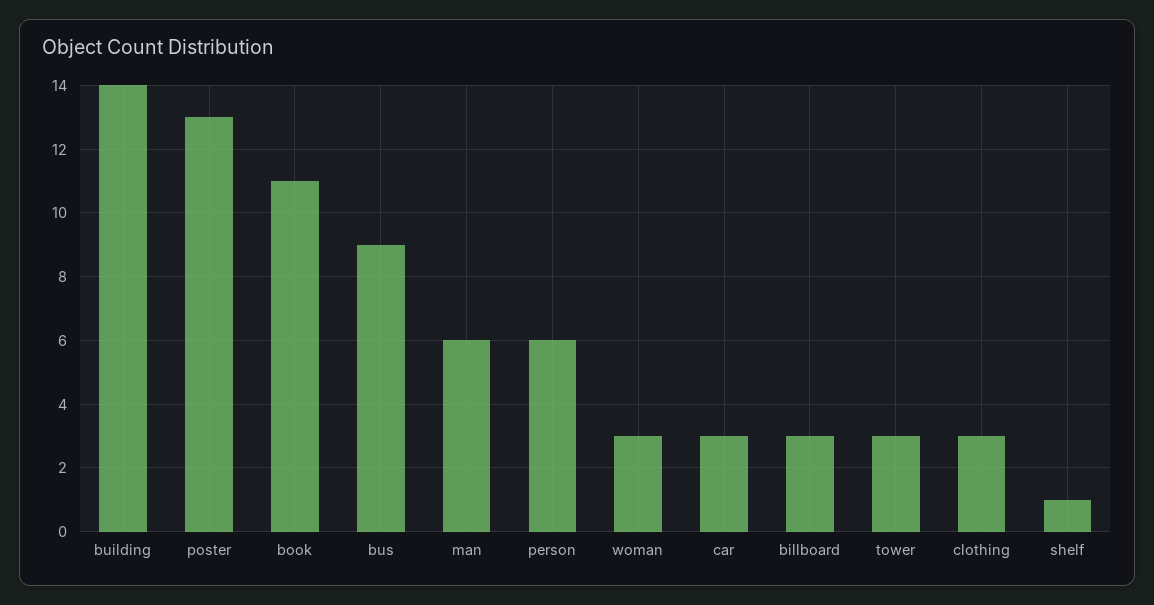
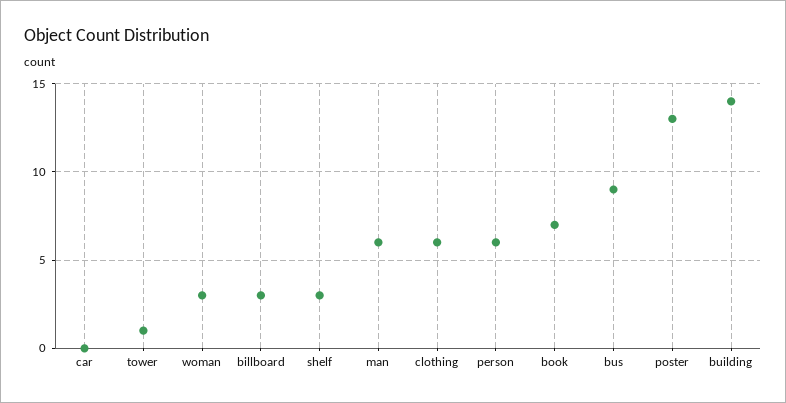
book: 11 -> 7
car: 3 -> 0
tower: 3 -> 1
clothing: 3 -> 6
shelf: 1 -> 3

